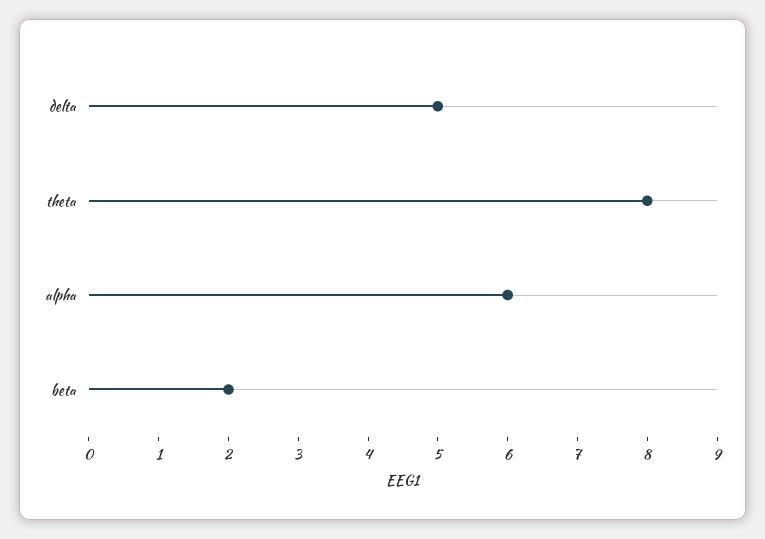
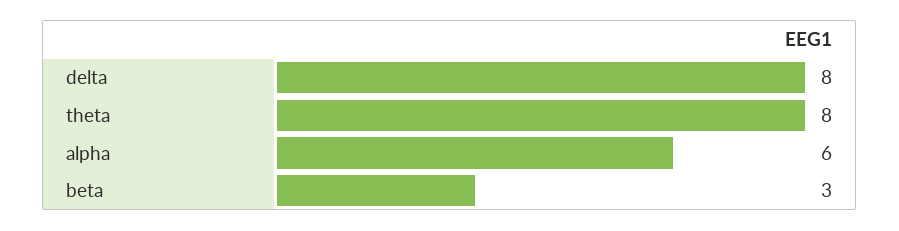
delta: 5 -> 8
beta: 2 -> 3

